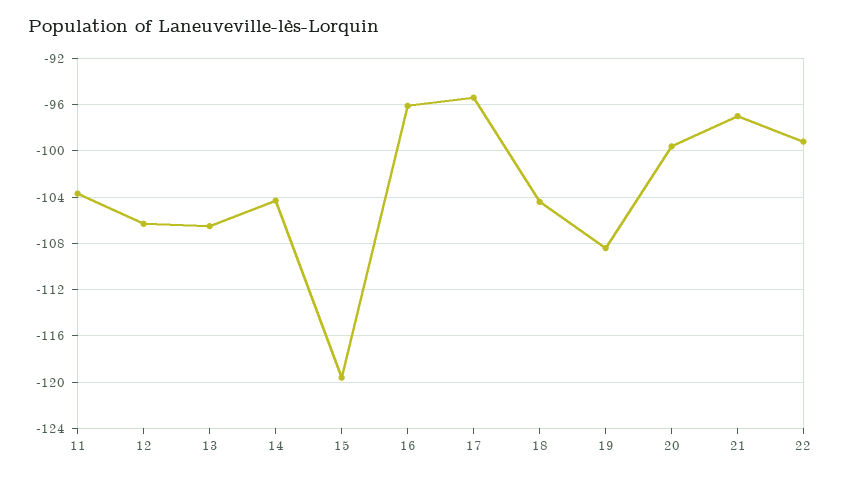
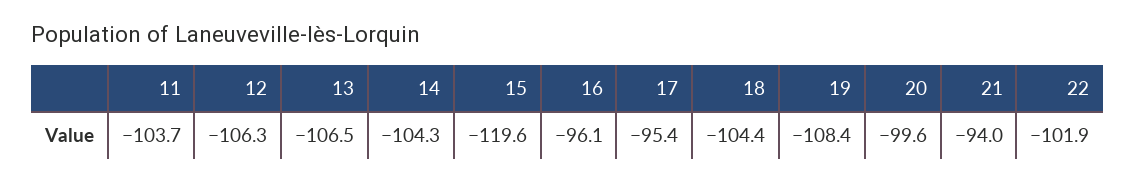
21: -97 -> -94
22: -99 -> -101.9

